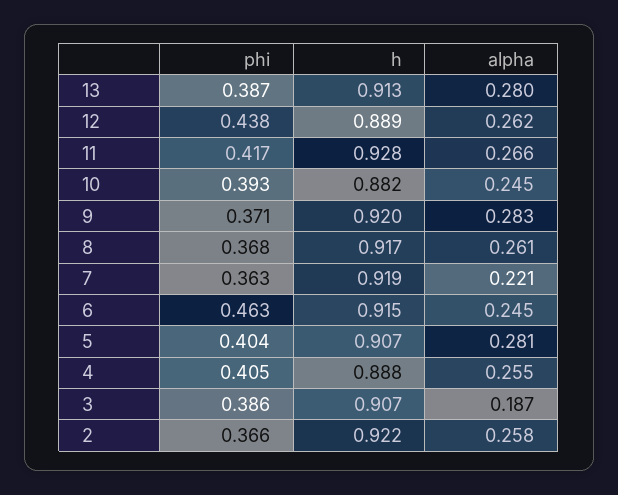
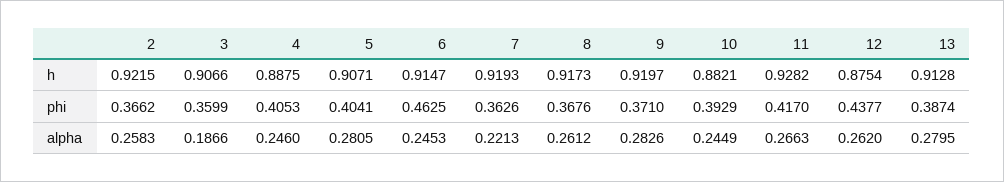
h, 12: 0.889 -> 0.8754
alpha, 4: 0.255 -> 0.246
phi, 3: 0.386 -> 0.3599

